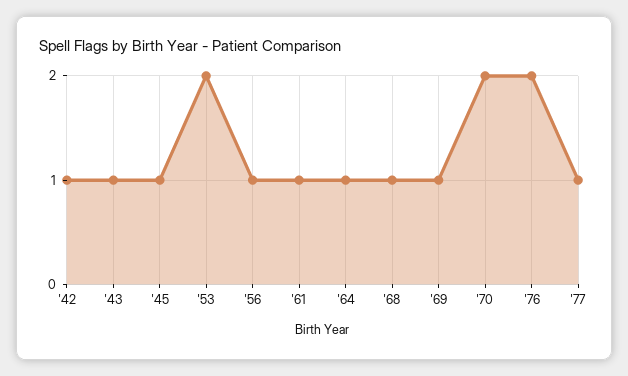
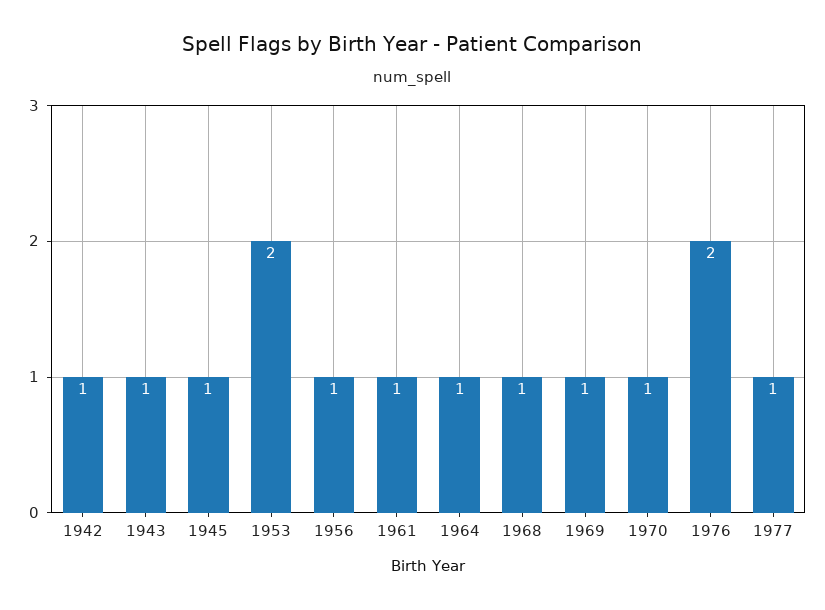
'70: 2 -> 1

